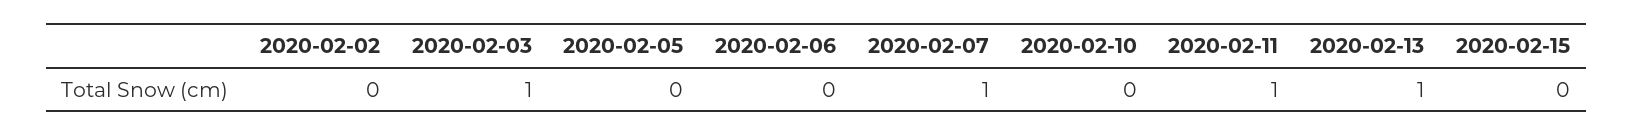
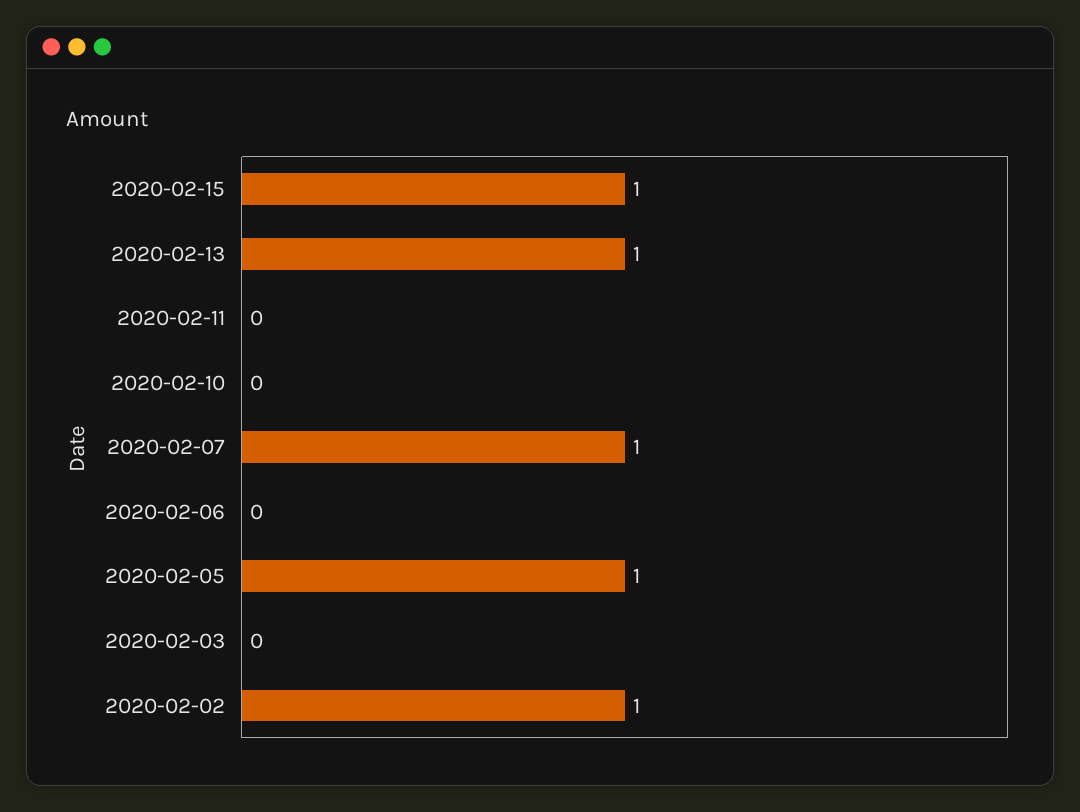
2020-02-02: 0 -> 1
2020-02-03: 1 -> 0
2020-02-05: 0 -> 1
2020-02-11: 1 -> 0
2020-02-15: 0 -> 1

